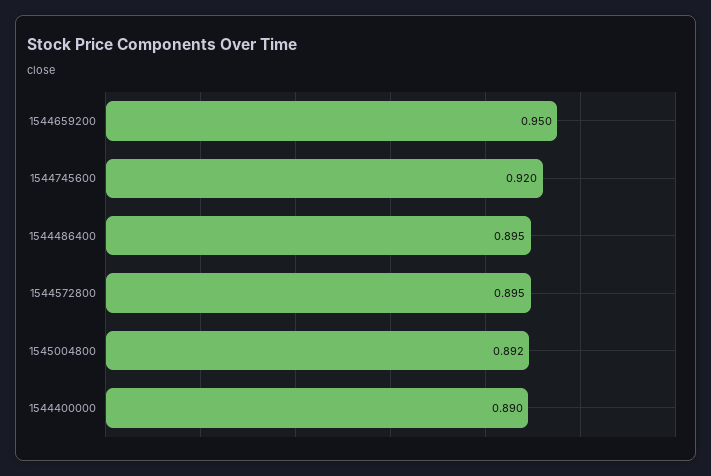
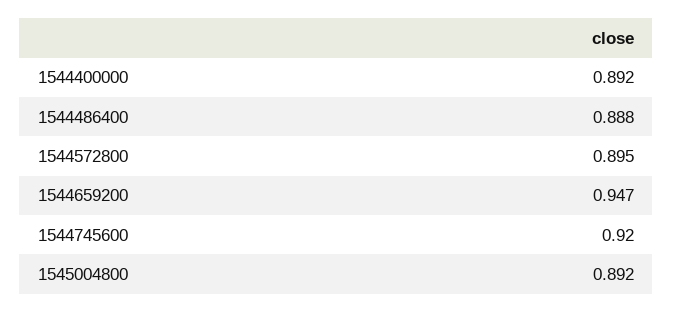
1544659200: 0.95 -> 0.947
1544486400: 0.895 -> 0.888
1544400000: 0.89 -> 0.892

